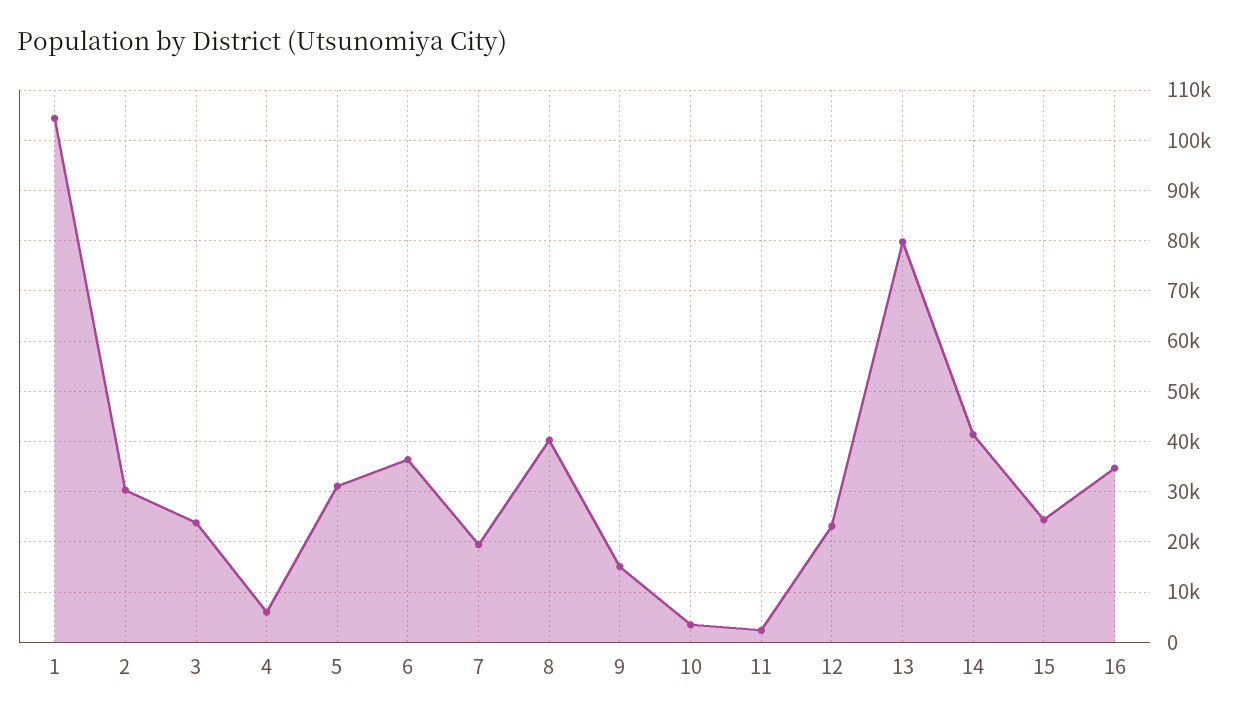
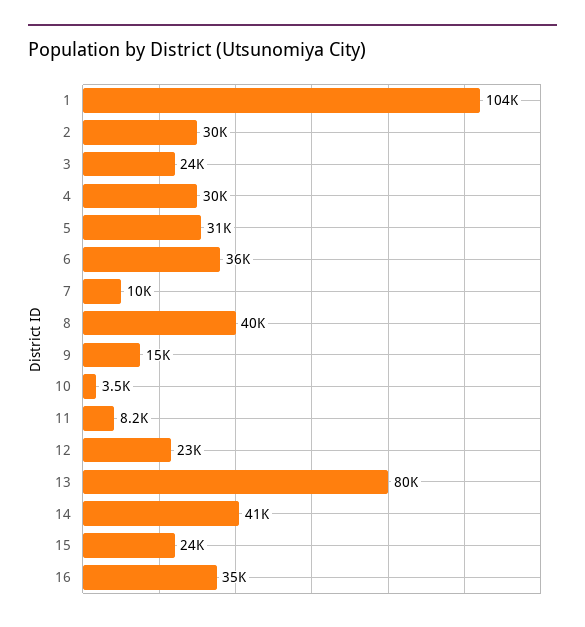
4: 6000 -> 30000
7: 20000 -> 10000
11: 2000 -> 8200

